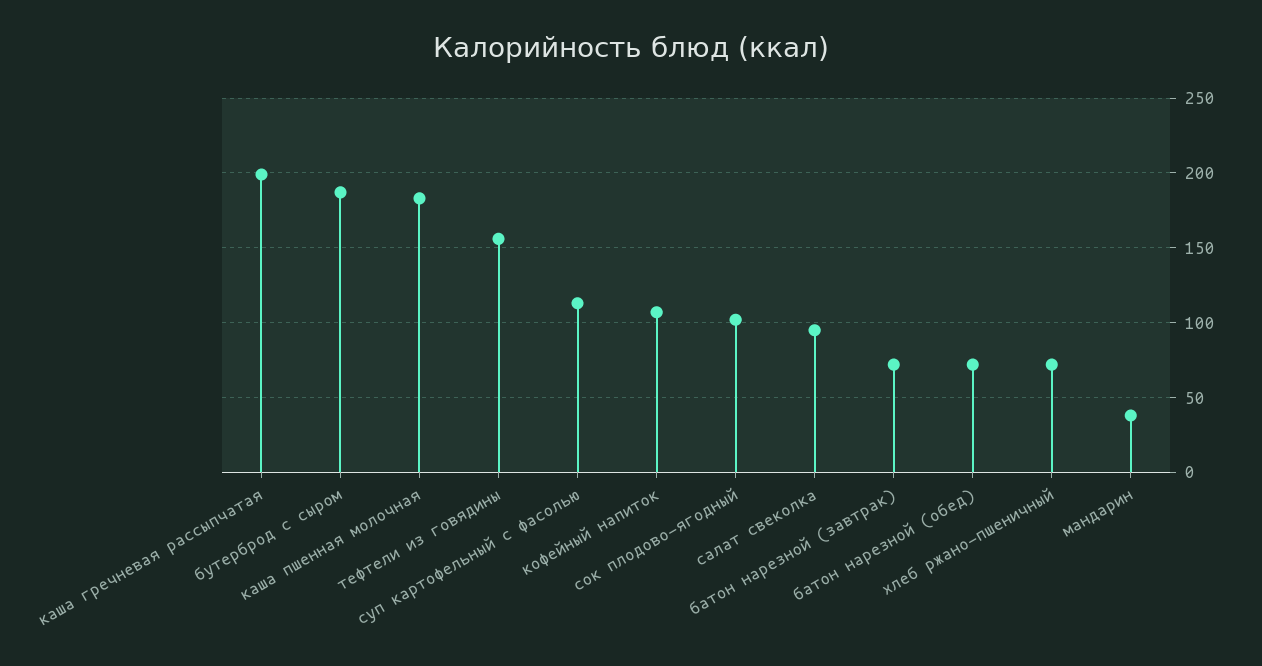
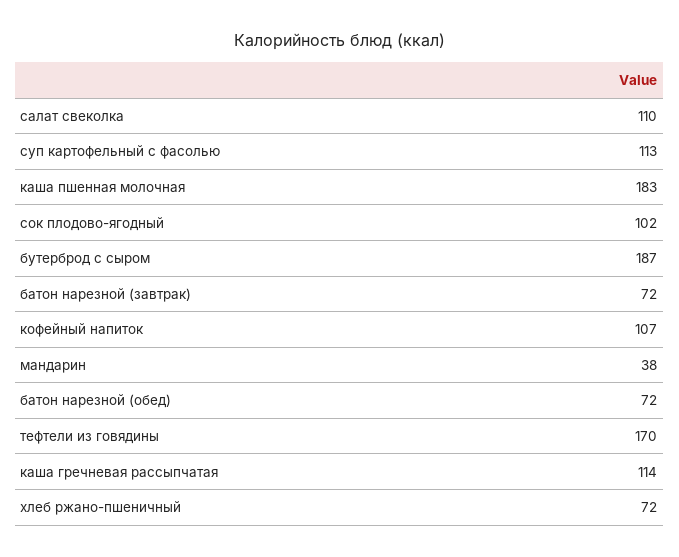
каша гречневая рассыпчатая: 200 -> 114
тефтели из говядины: 155 -> 170
салат свеколка: 95 -> 110

